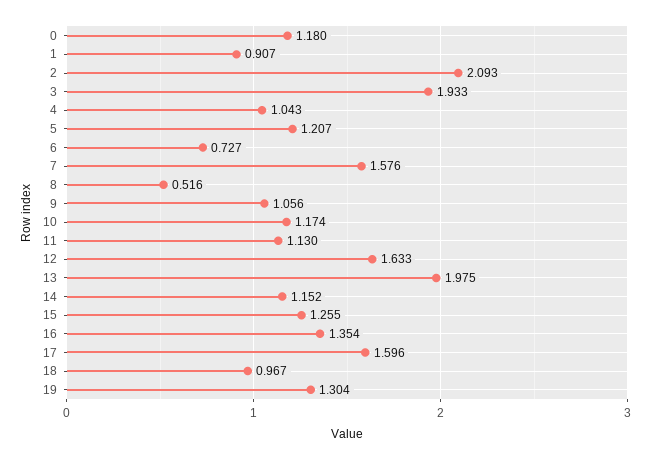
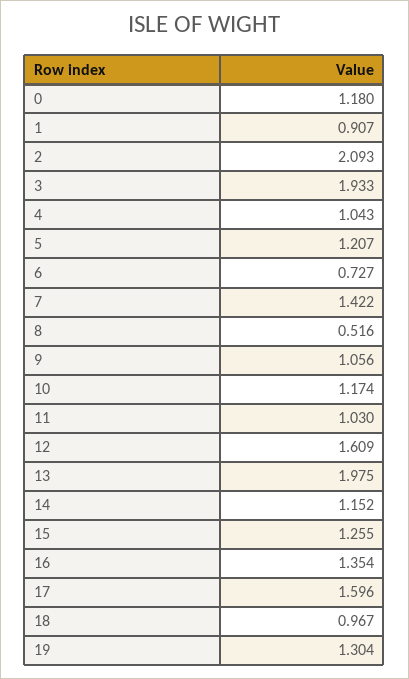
7: 1.576 -> 1.422
11: 1.13 -> 1.03
12: 1.633 -> 1.609

